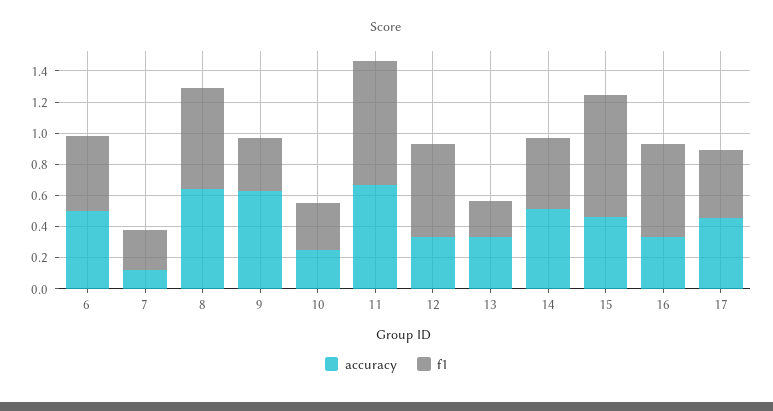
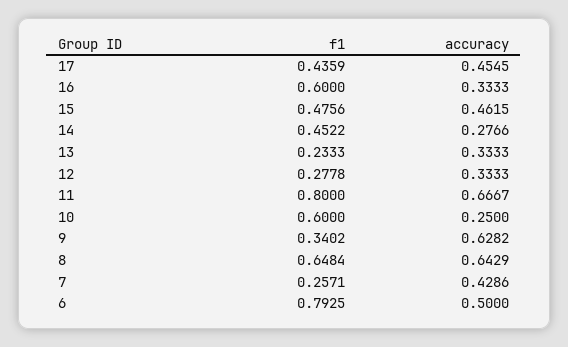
f1, 6: 0.5 -> 0.7925
accuracy, 7: 0.1 -> 0.4286
f1, 10: 0.3 -> 0.6
f1, 12: 0.6 -> 0.2778
accuracy, 14: 0.5 -> 0.2766
f1, 15: 0.8 -> 0.4756

